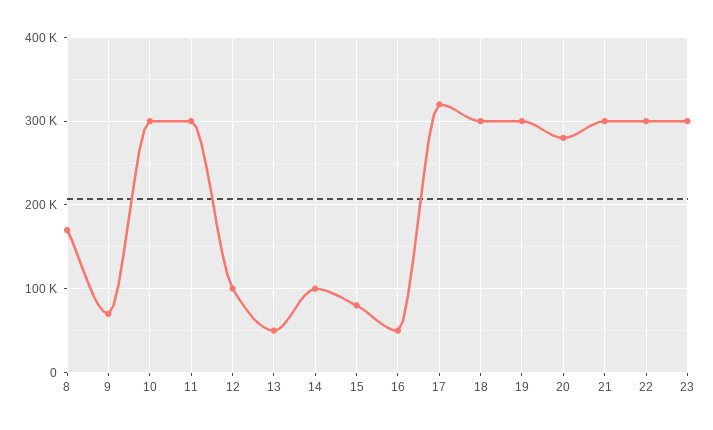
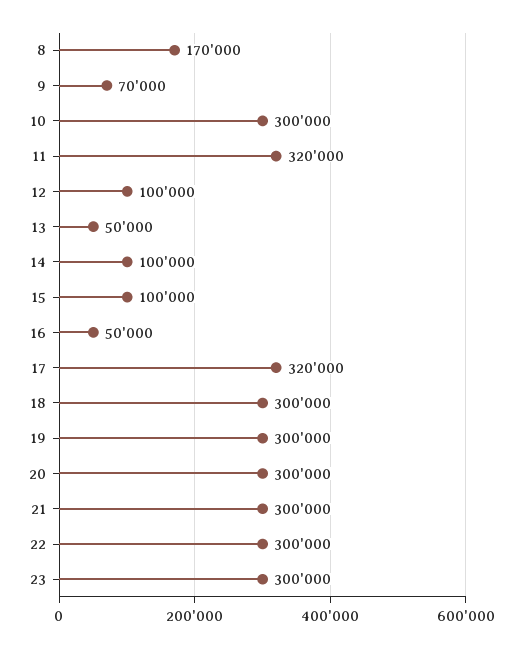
11: 300000 -> 320000
15: 80000 -> 100000
20: 280000 -> 300000

